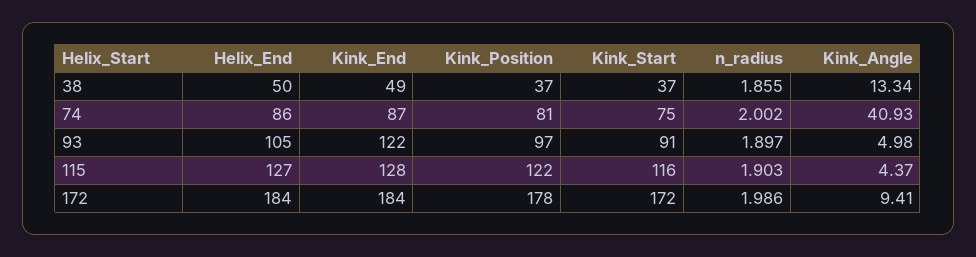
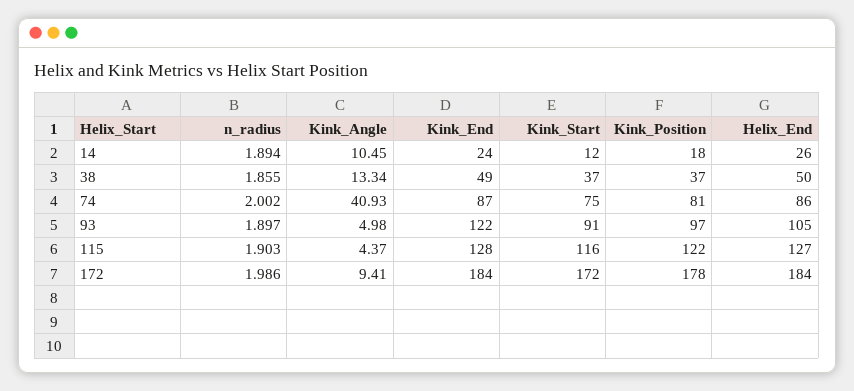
n_radius, 14: none -> 1.894
Kink_Angle, 14: none -> 10.45
Kink_End, 14: none -> 24
Kink_Start, 14: none -> 12
Kink_Position, 14: none -> 18
Helix_End, 14: none -> 26

